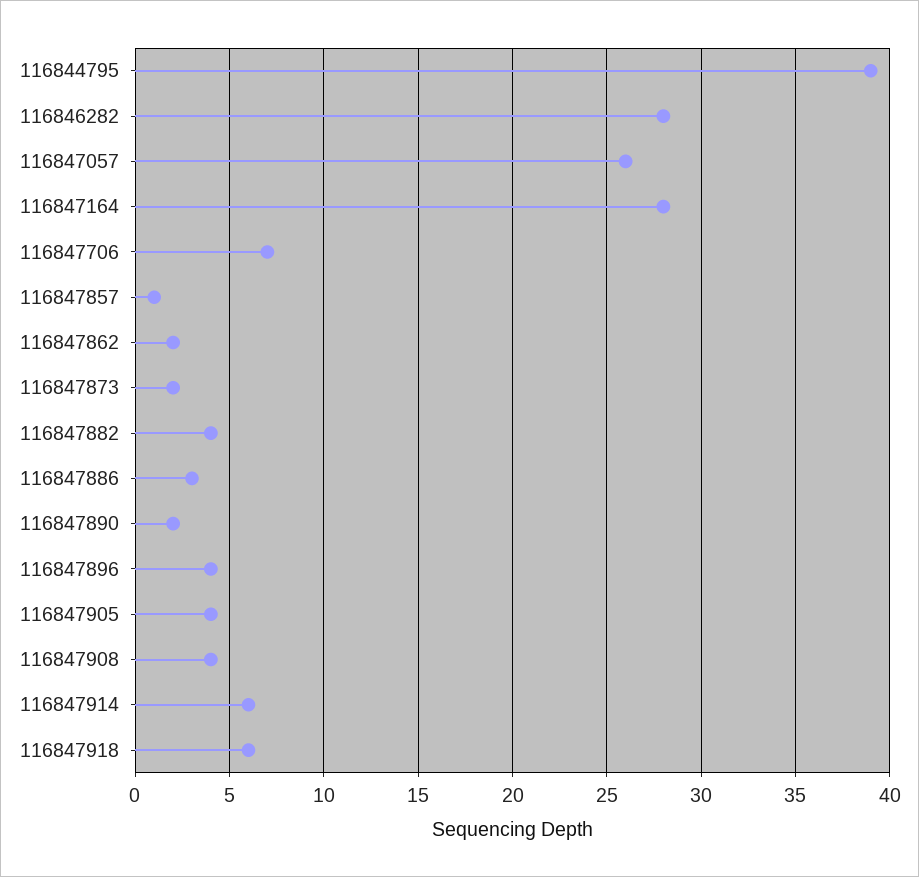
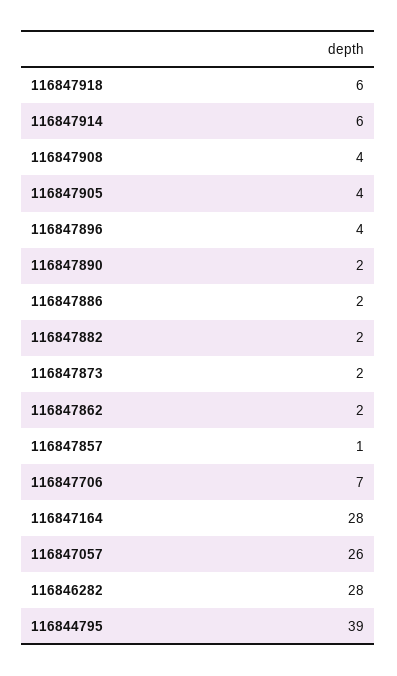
116847882: 4 -> 2
116847886: 3 -> 2

